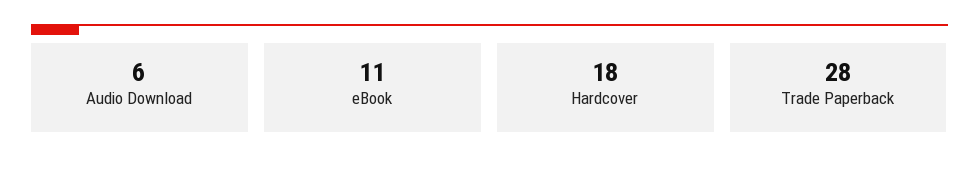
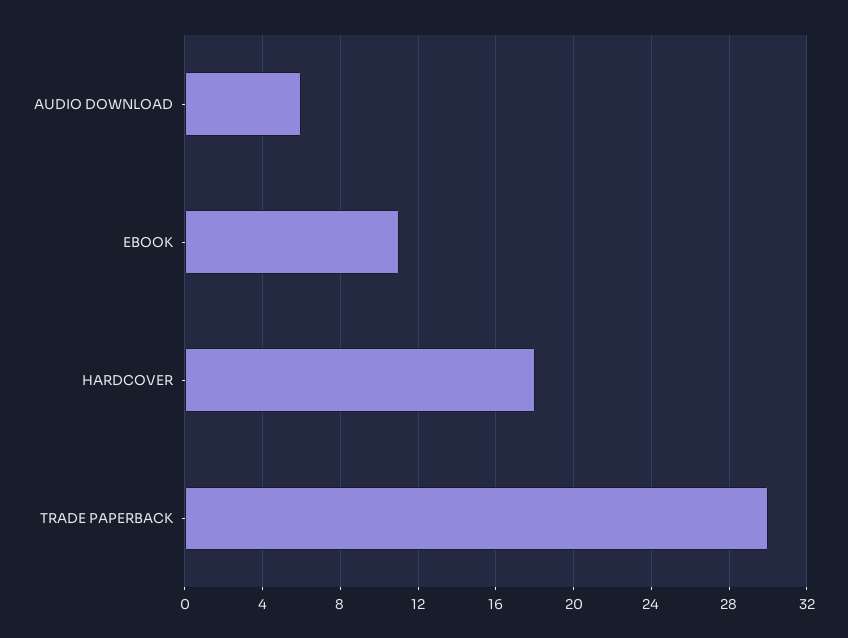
Trade Paperback: 28 -> 30

